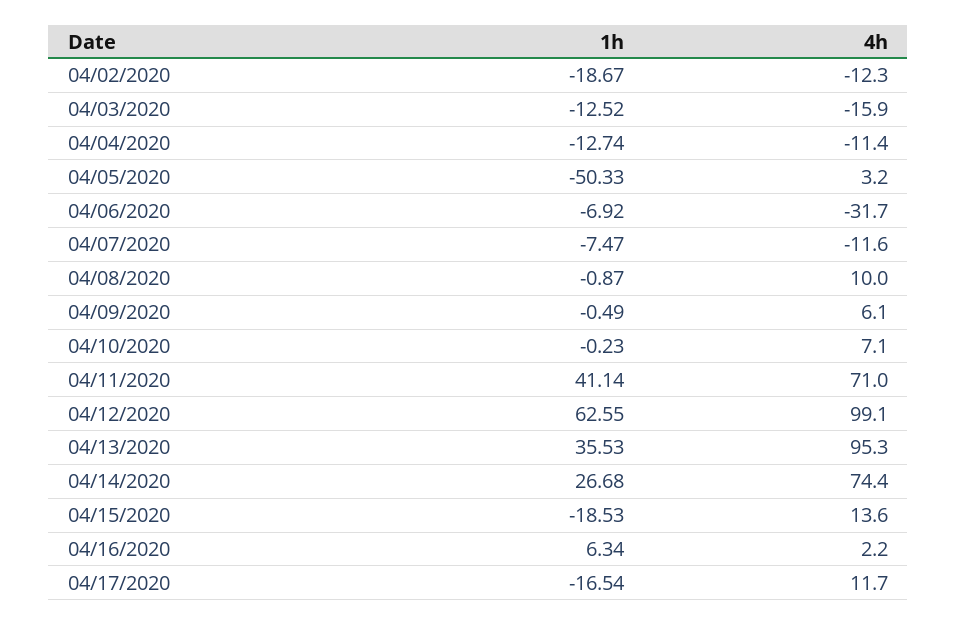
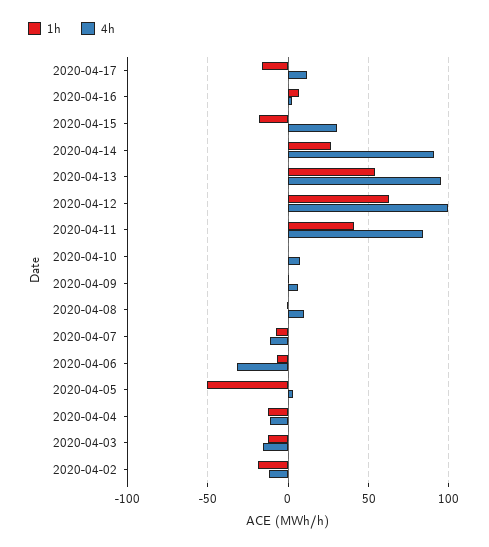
4h, 04/11/2020: 71 -> 85
1h, 04/13/2020: 35.53 -> 55
4h, 04/14/2020: 74.4 -> 90
4h, 04/15/2020: 13.6 -> 30

